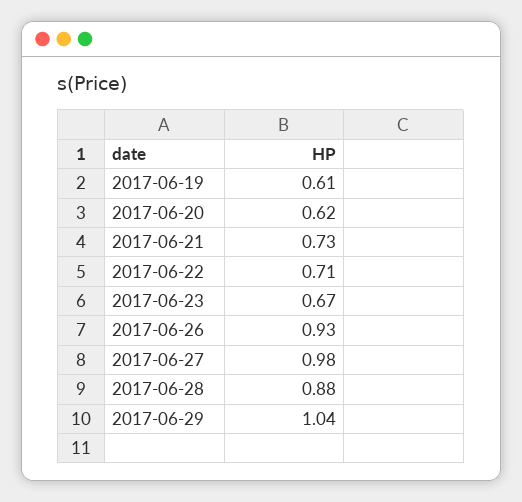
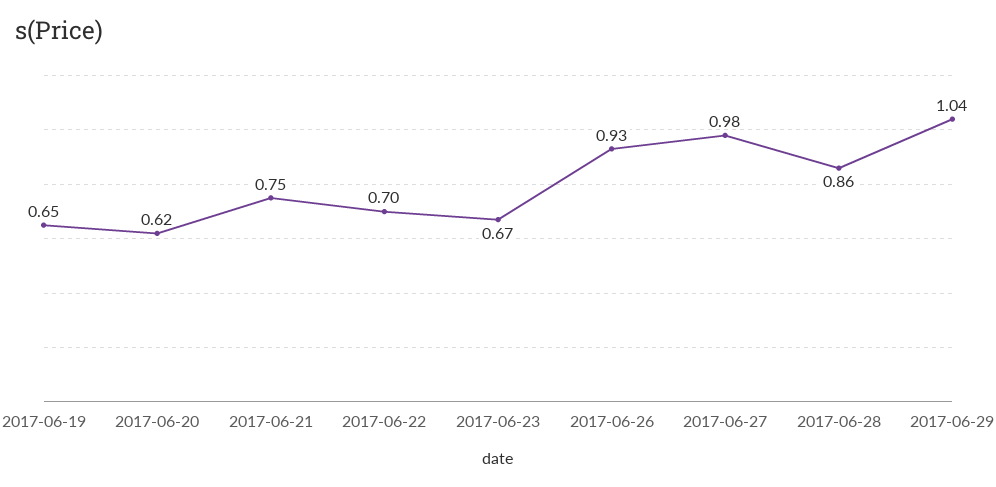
2017-06-19: 0.61 -> 0.65
2017-06-21: 0.73 -> 0.75
2017-06-22: 0.71 -> 0.7
2017-06-28: 0.88 -> 0.86

